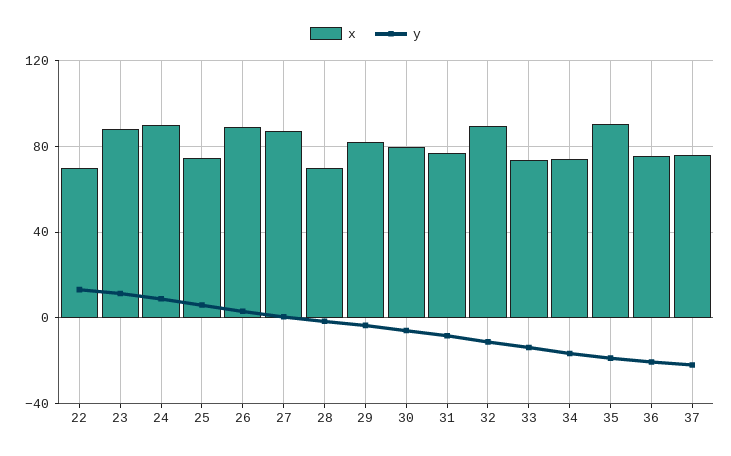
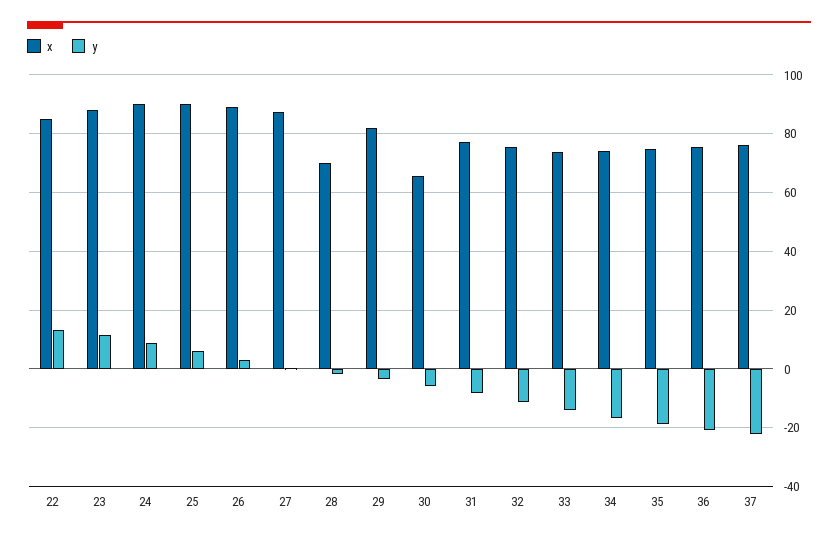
x, 22: 70 -> 85
x, 25: 75 -> 90
x, 30: 80 -> 65
x, 32: 90 -> 75
x, 35: 90 -> 75

